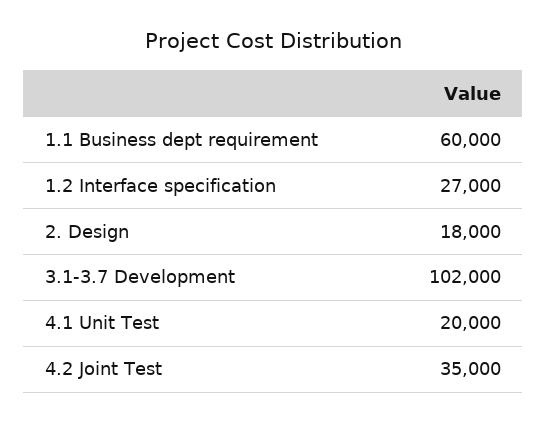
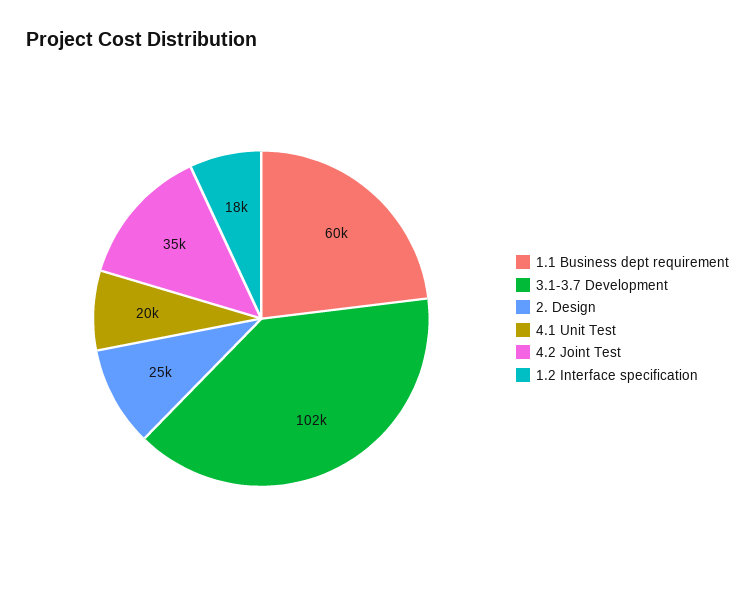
1.2 Interface specification: 27000 -> 18000
2. Design: 18000 -> 25000

